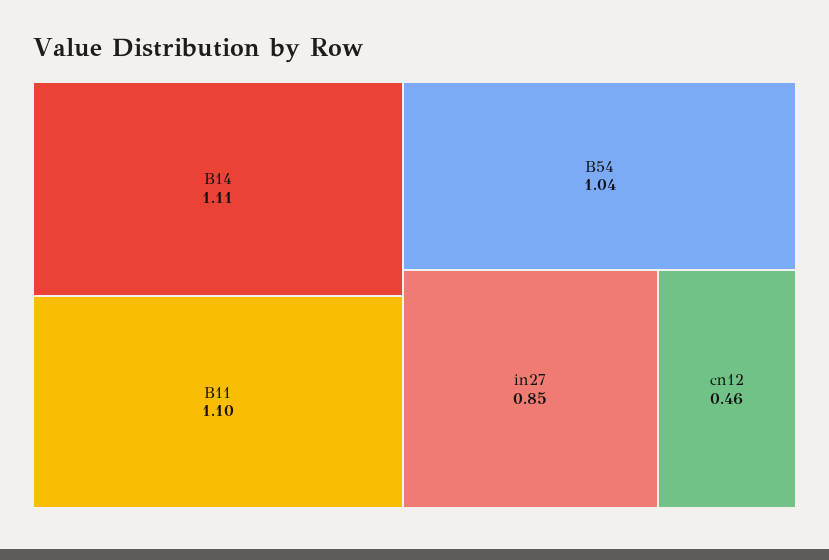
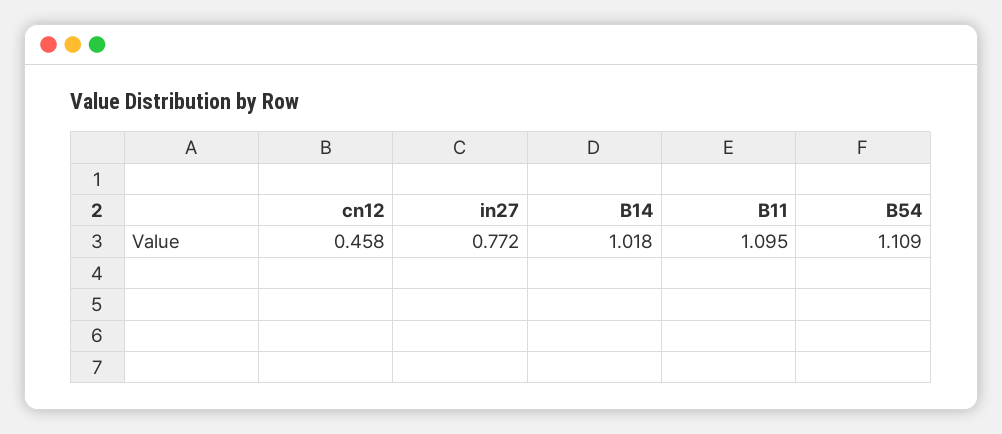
B14: 1.11 -> 1.018
B54: 1.04 -> 1.109
in27: 0.85 -> 0.772

